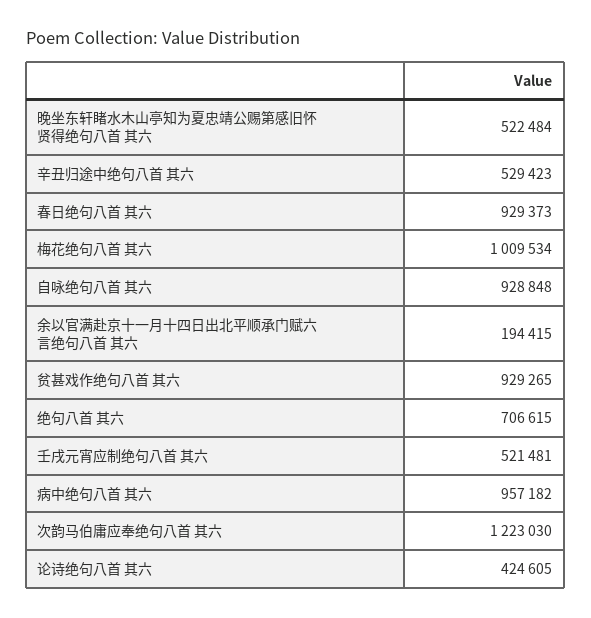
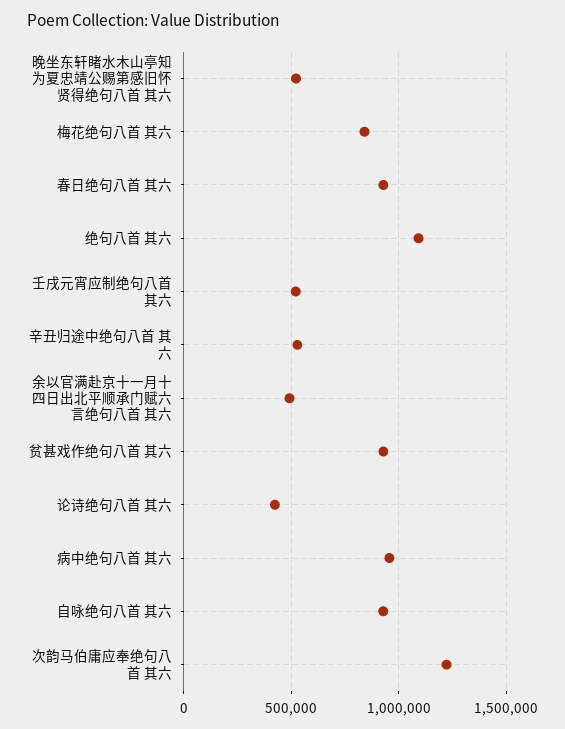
梅花绝句八首 其六: 1009534 -> 850000
余以官满赴京十一月十四日出北平顺承门赋六言绝句八首 其六: 194415 -> 500000
绝句八首 其六: 706615 -> 1100000

